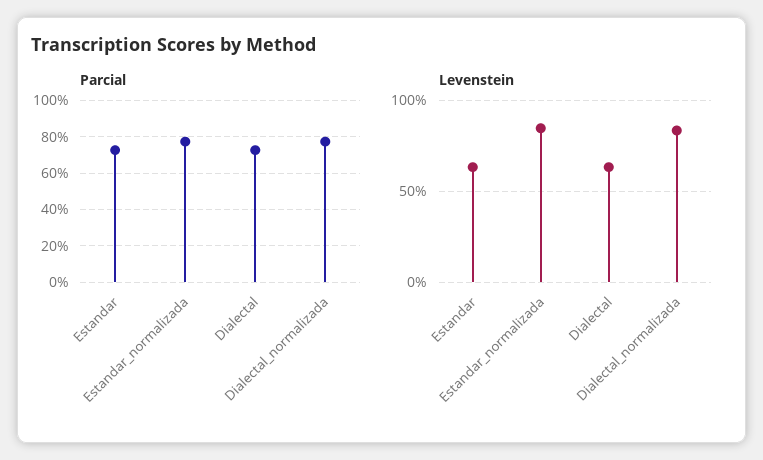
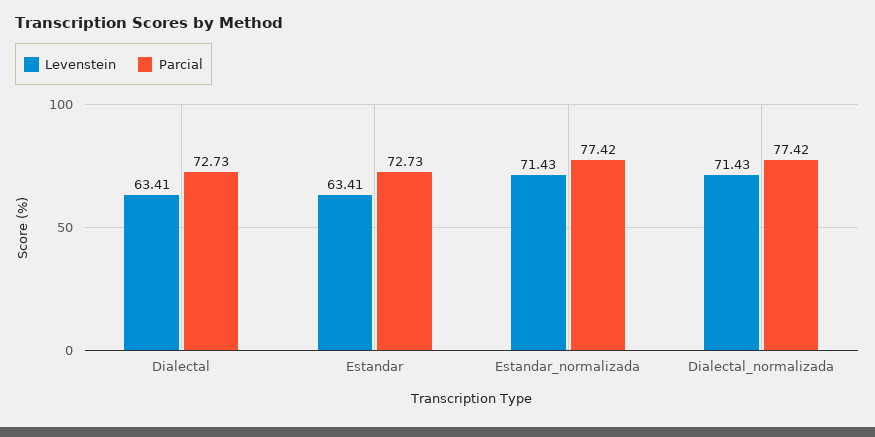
Levenstein, Estandar_normalizada: 85 -> 71.43
Levenstein, Dialectal_normalizada: 85 -> 71.43

